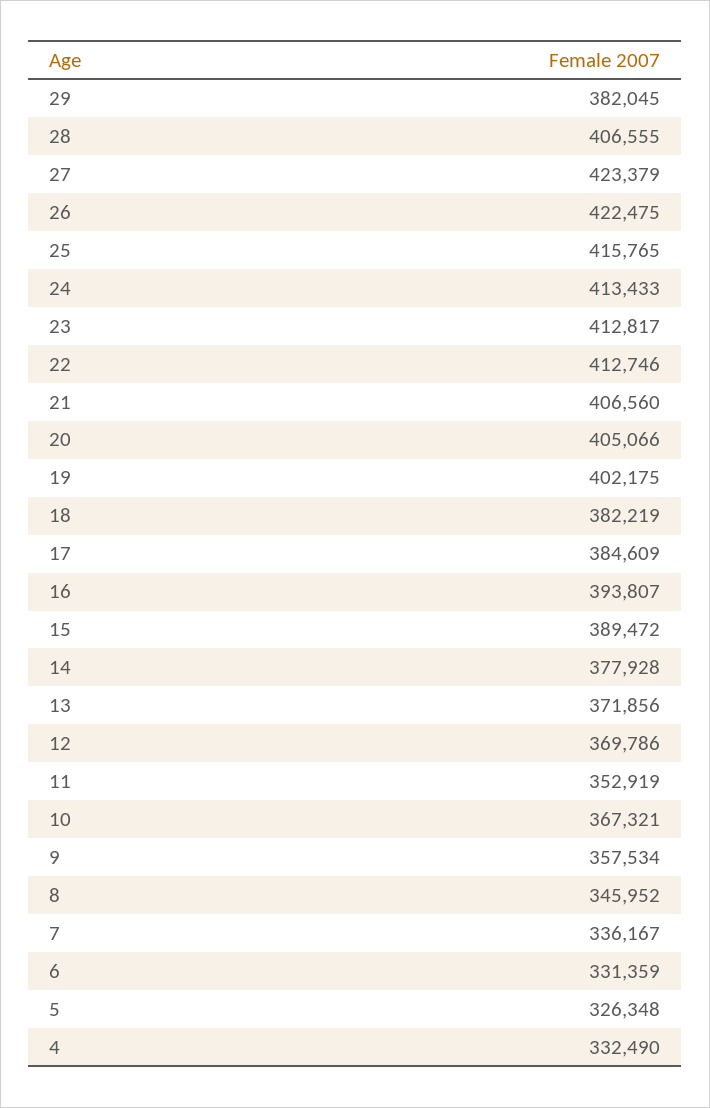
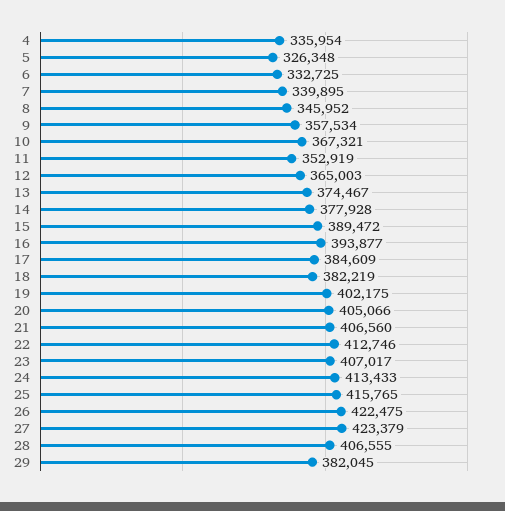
23: 412817 -> 407017
16: 393807 -> 393877
13: 371856 -> 374467
12: 369786 -> 365003
7: 336167 -> 339895
6: 331359 -> 332725
4: 332490 -> 335954

